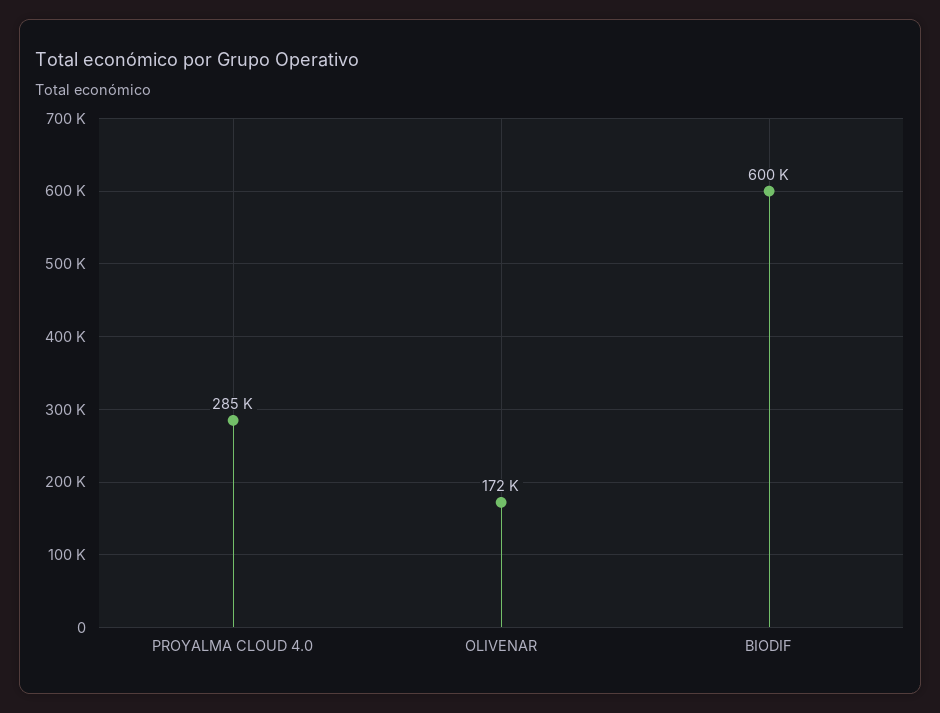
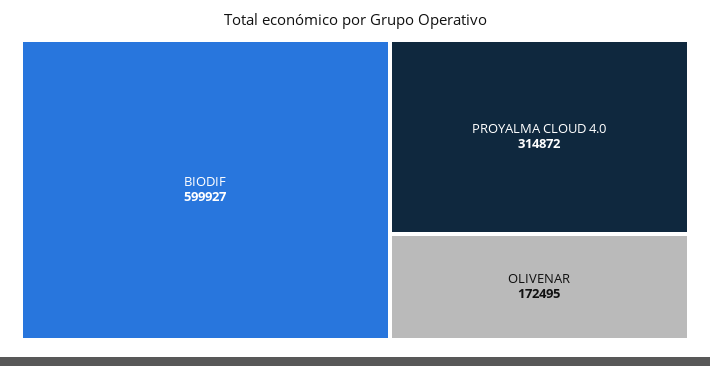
PROYALMA CLOUD 4.0: 285000 -> 314872

